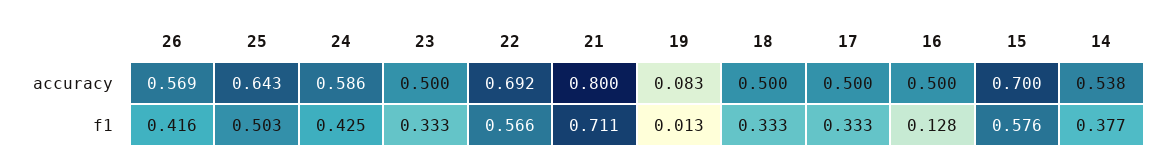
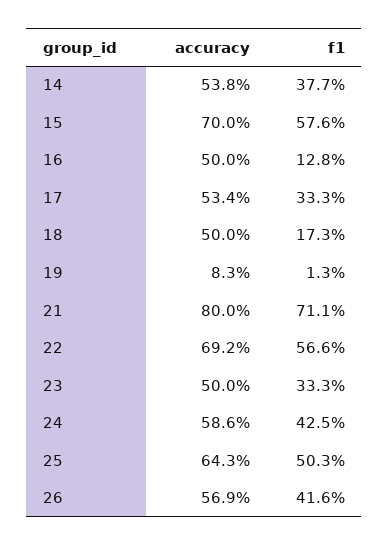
17, accuracy: 0.5 -> 0.534
18, f1: 0.333 -> 0.173

